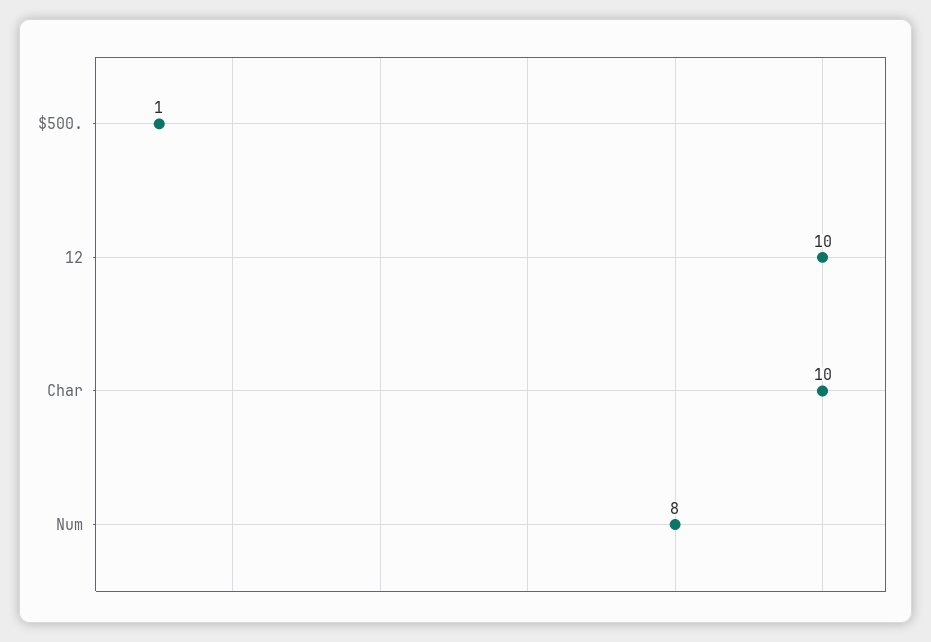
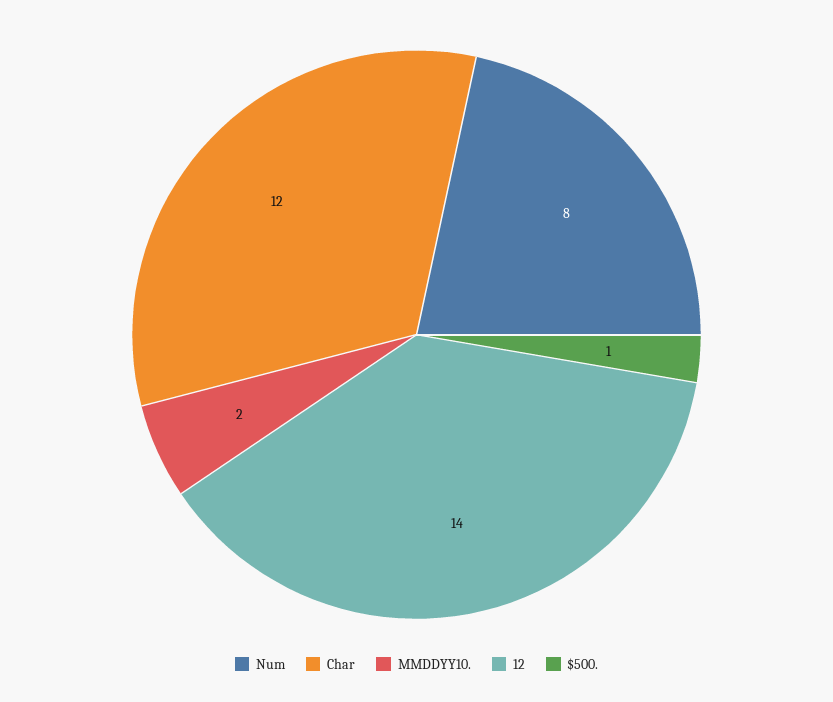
12: 10 -> 14
Char: 10 -> 12
MMDDYY10.: none -> 2

